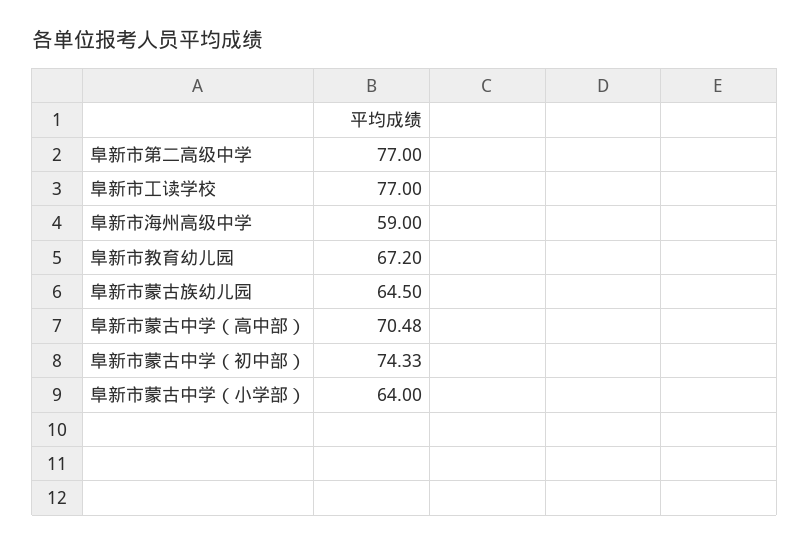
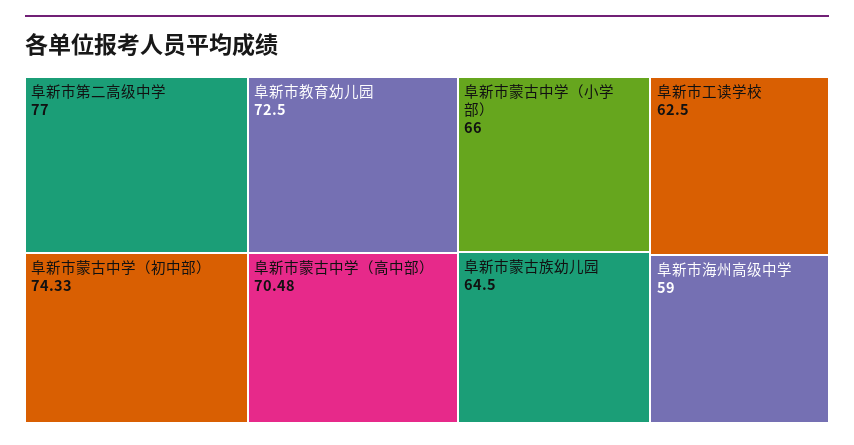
阜新市工读学校: 77 -> 62.5
阜新市教育幼儿园: 67.2 -> 72.5
阜新市蒙古中学（小学部）: 64 -> 66

